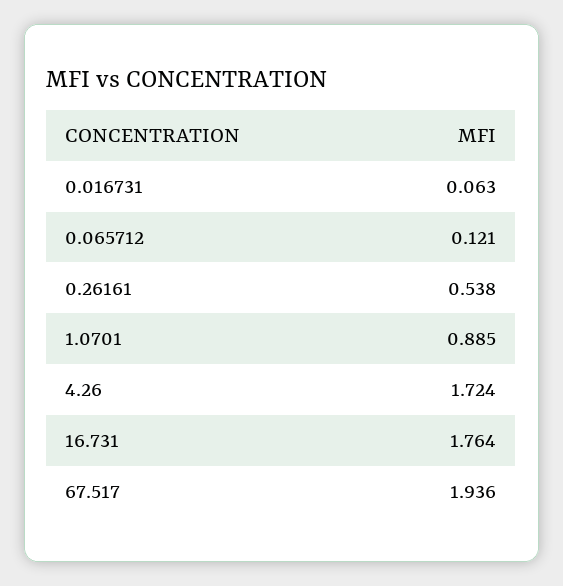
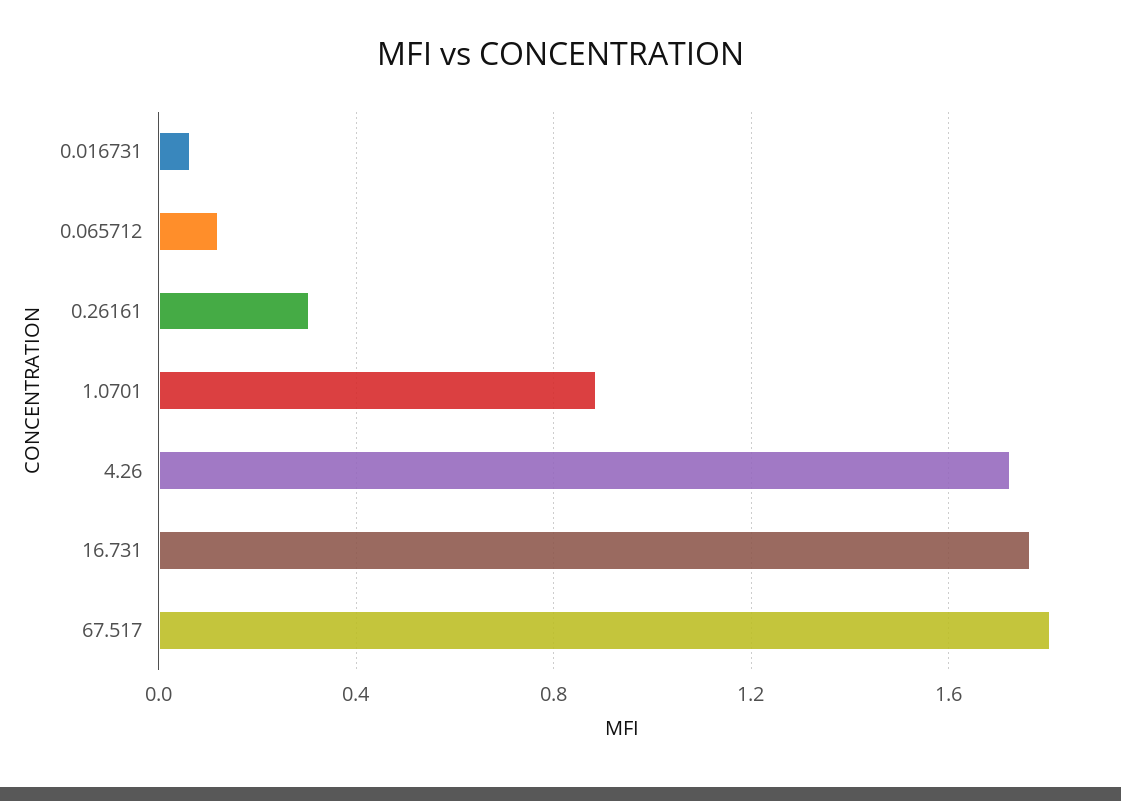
0.26161: 0.538 -> 0.3
67.517: 1.936 -> 1.8

